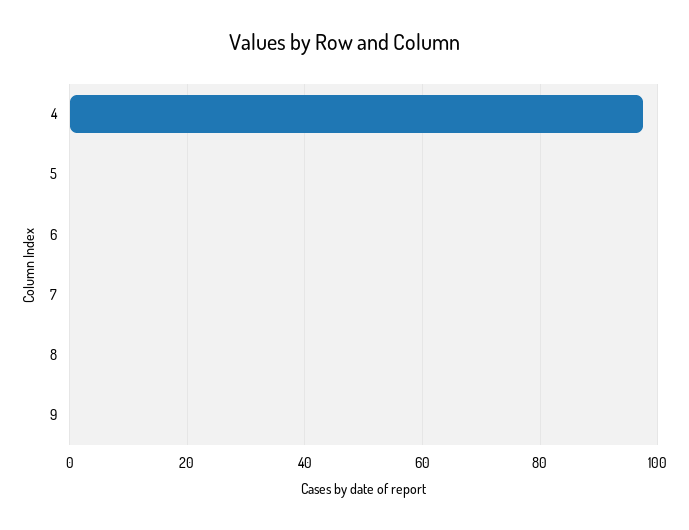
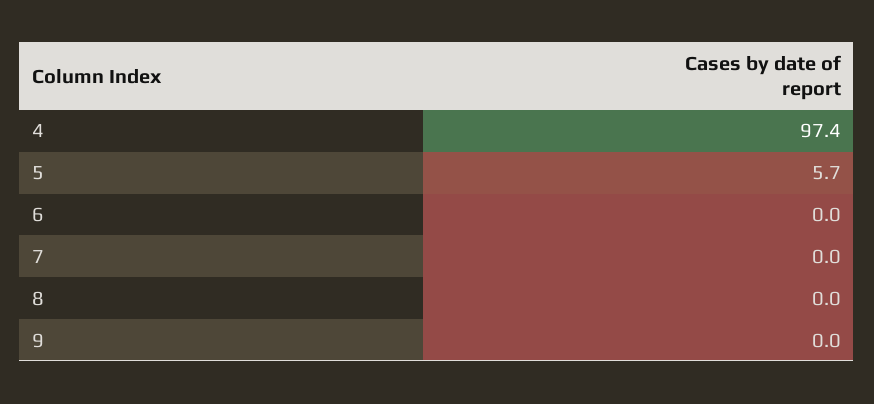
5: 0 -> 5.7

